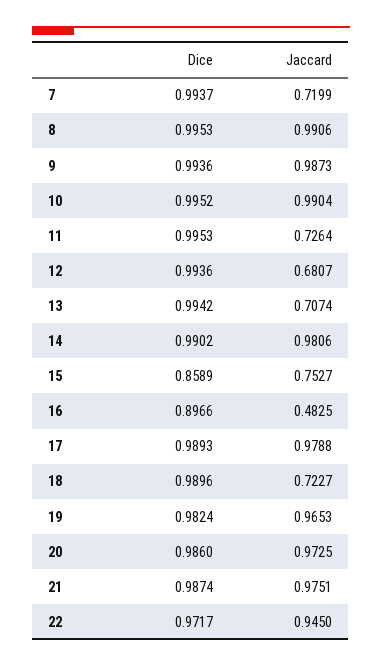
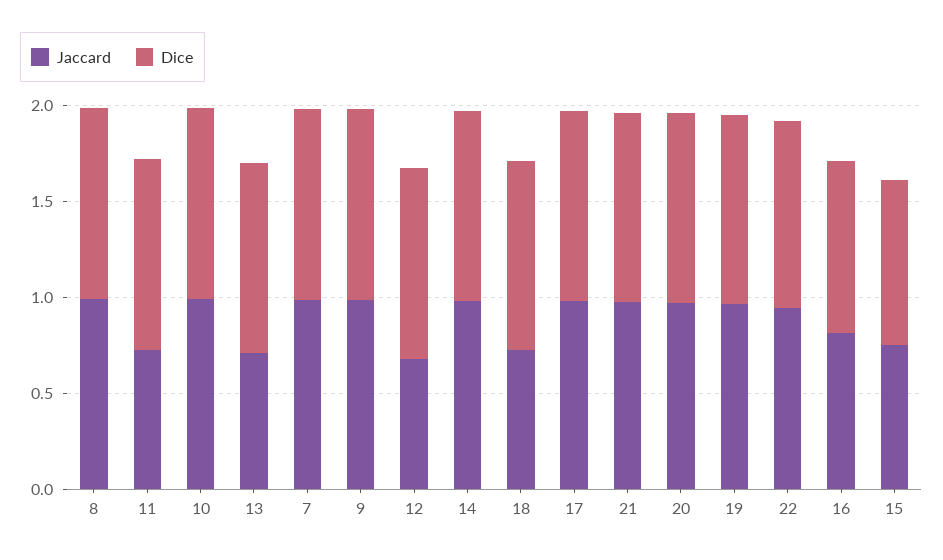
Jaccard, 7: 0.7199 -> 1
Jaccard, 16: 0.4825 -> 0.8

